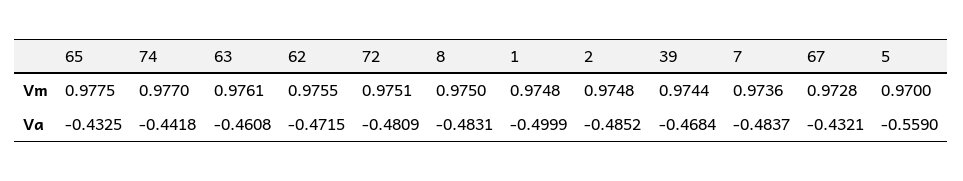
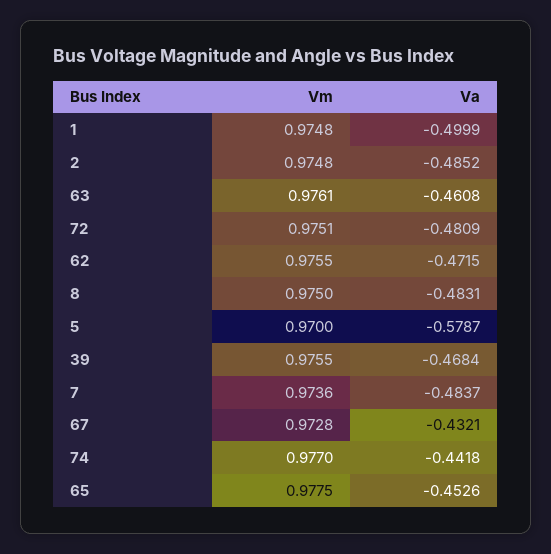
39, Vm: 0.9744 -> 0.9755
65, Va: -0.4325 -> -0.4526
5, Va: -0.559 -> -0.5787

